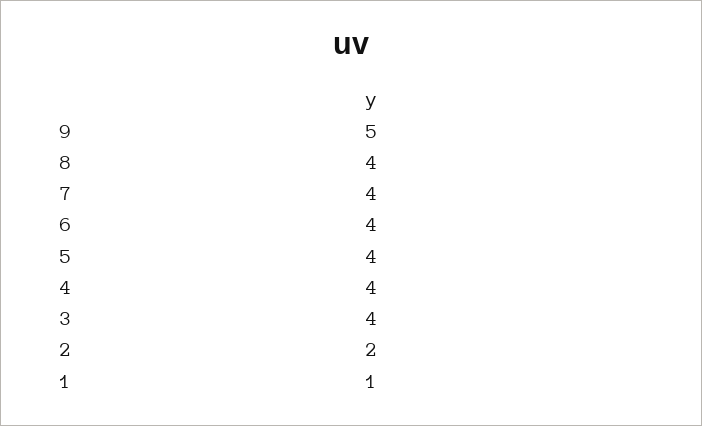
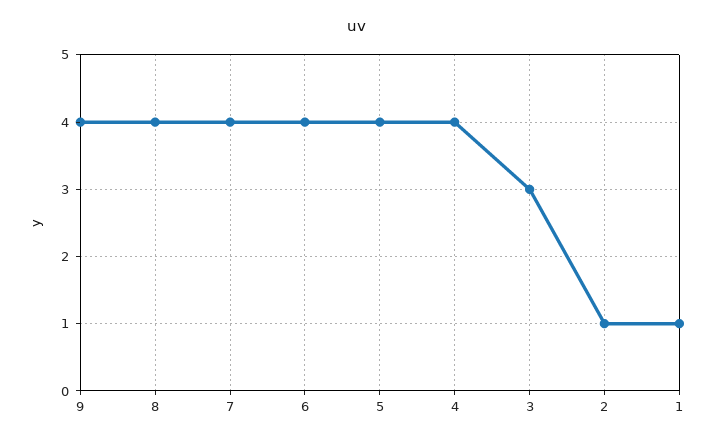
9: 5 -> 4
3: 4 -> 3
2: 2 -> 1

